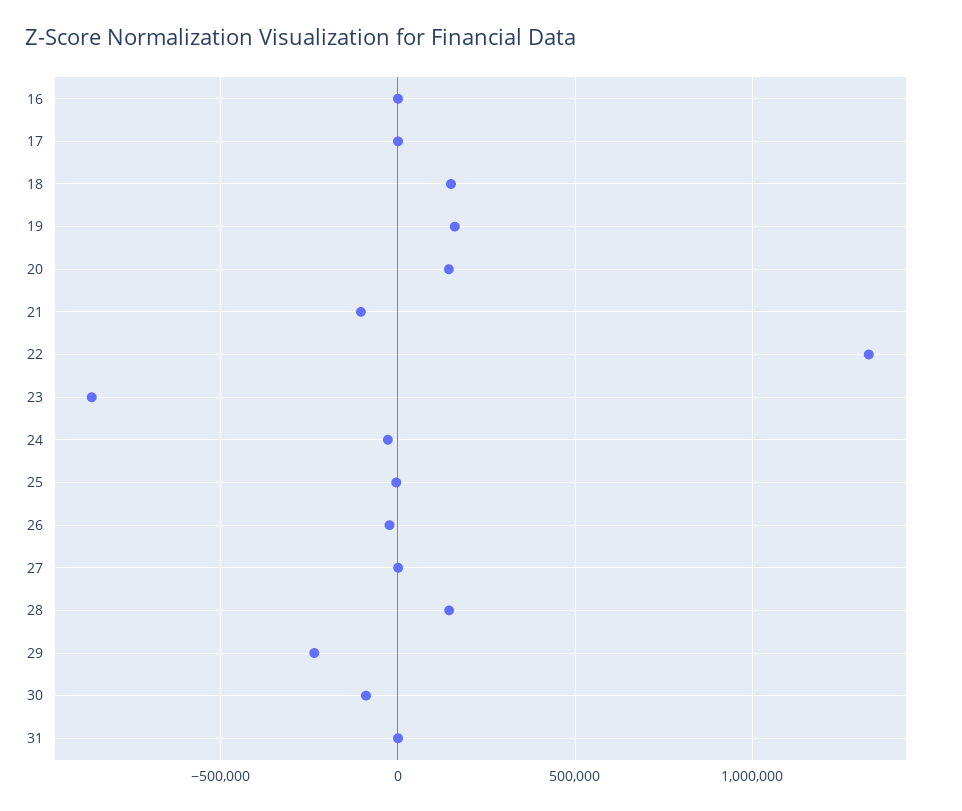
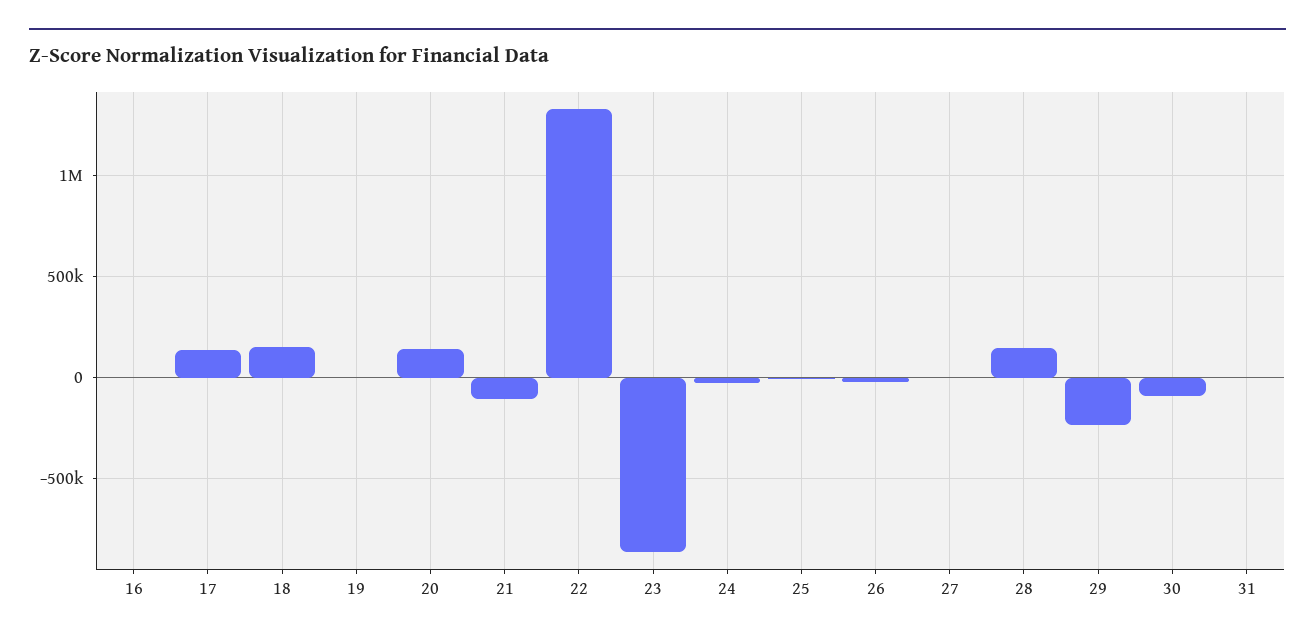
17: 0 -> 150000
19: 150000 -> 0

